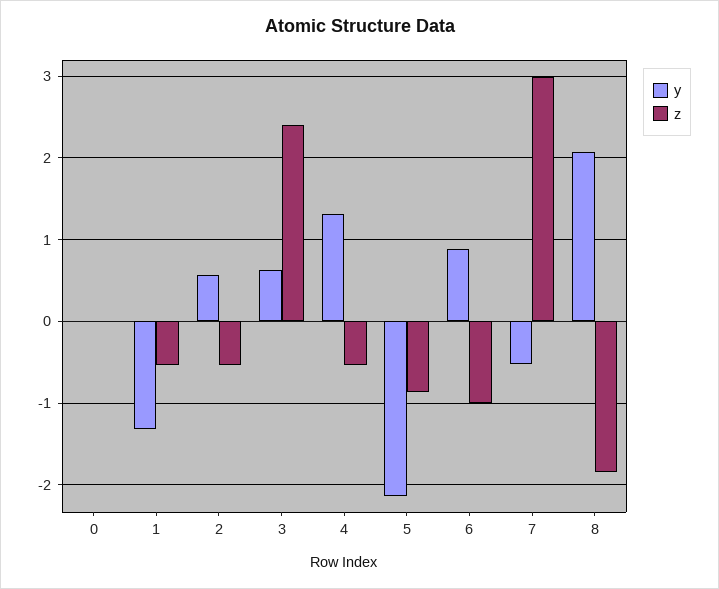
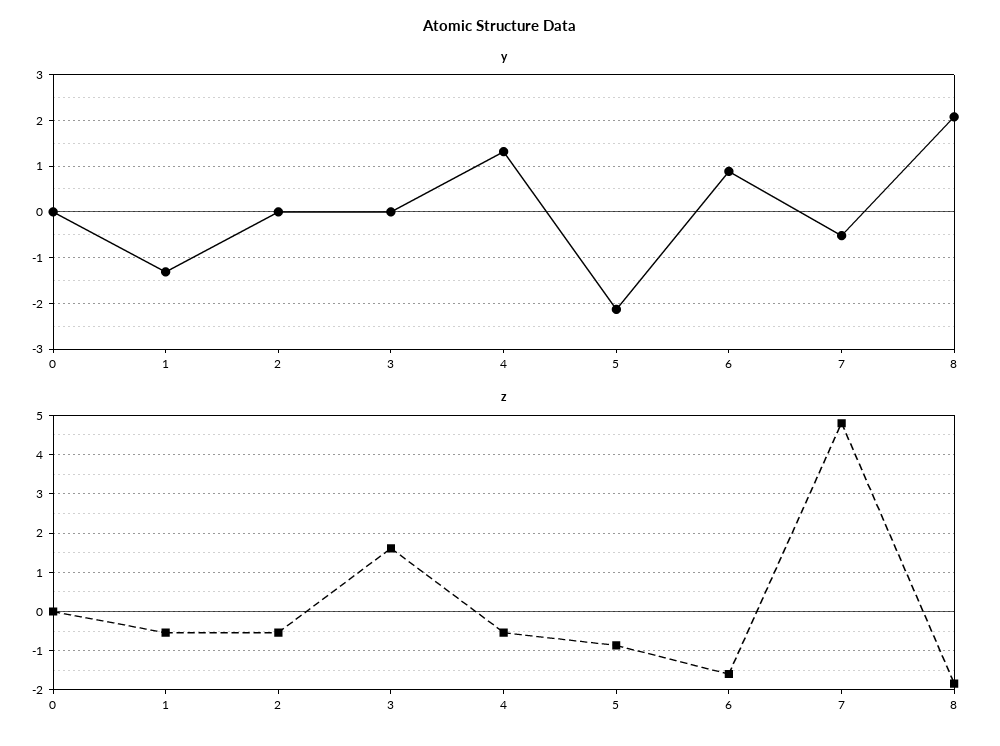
y, 2: 0.6 -> 0
y, 3: 0.6 -> 0
z, 3: 2.4 -> 1.6
z, 6: -1 -> -1.6
z, 7: 3 -> 4.8

